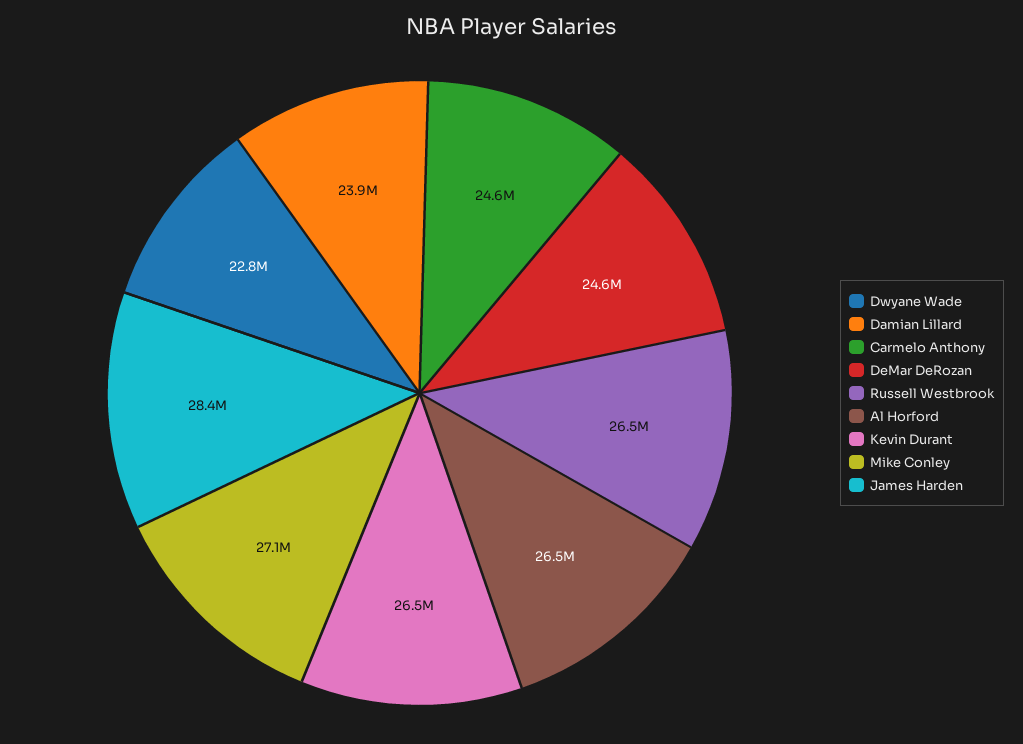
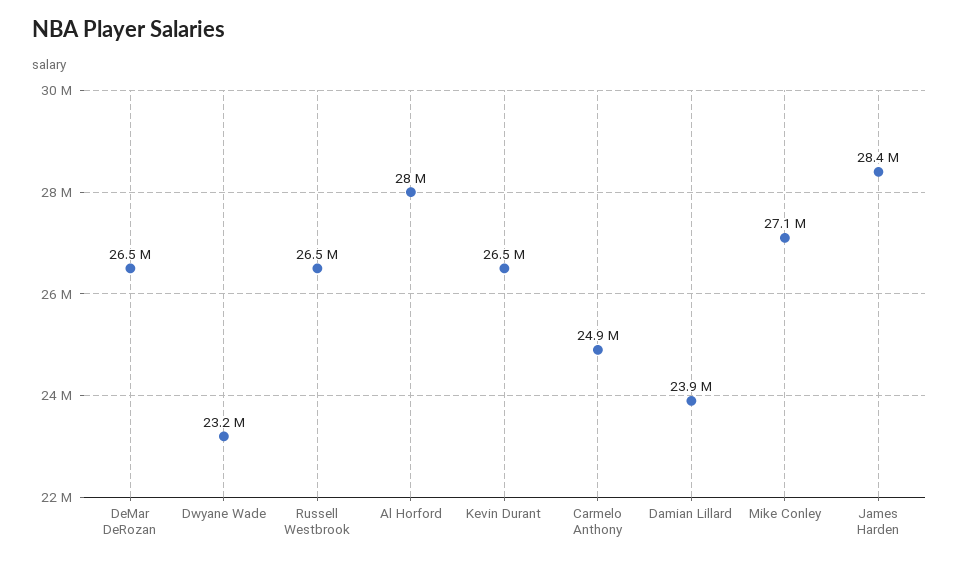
Dwyane Wade: 22800000 -> 23200000
Carmelo Anthony: 24600000 -> 24900000
DeMar DeRozan: 24600000 -> 26500000
Al Horford: 26500000 -> 28000000

